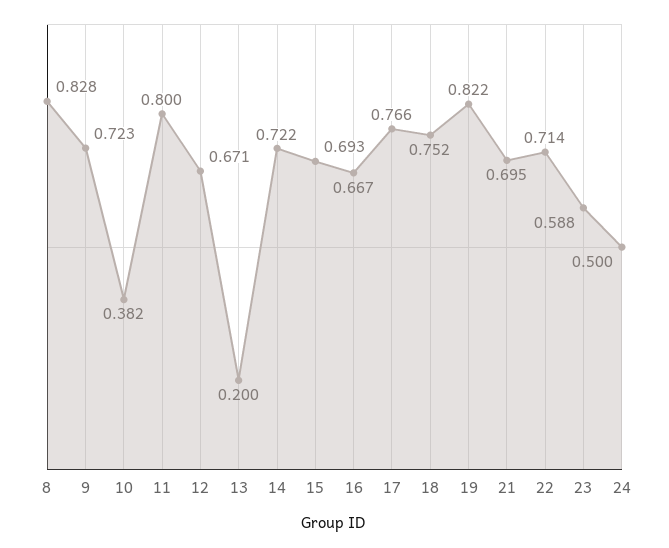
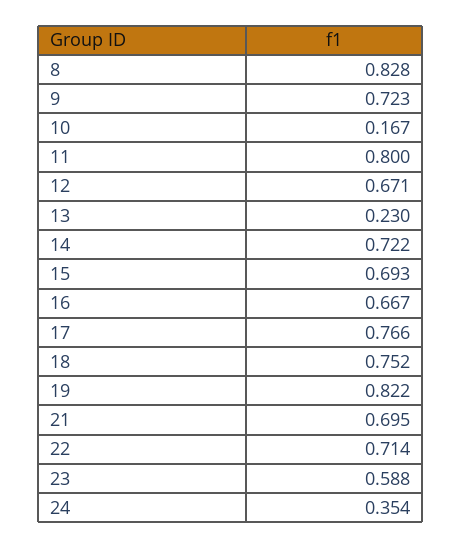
10: 0.382 -> 0.167
13: 0.2 -> 0.23
24: 0.5 -> 0.354

